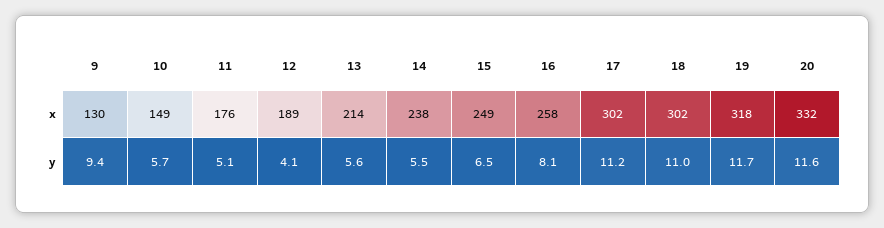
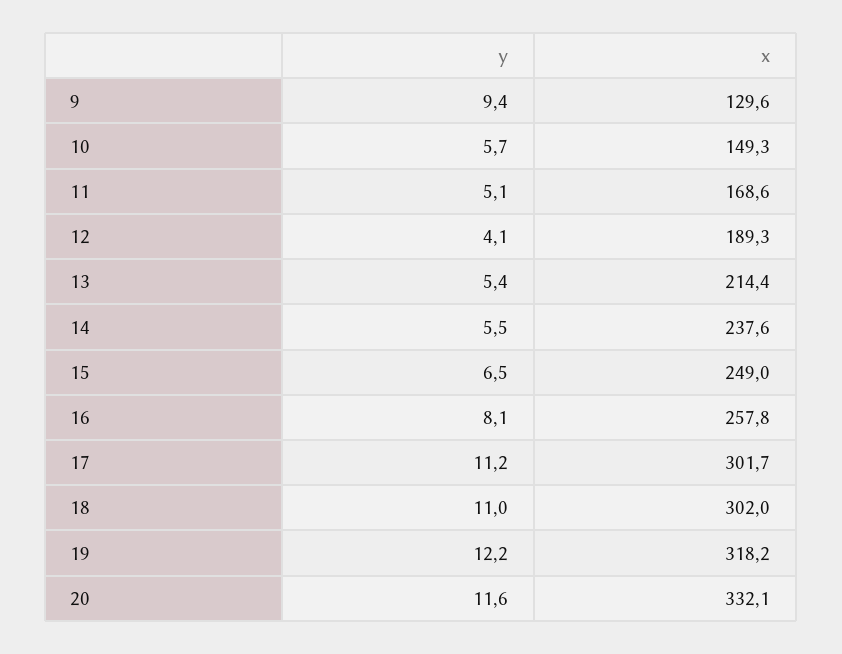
11, x: 176 -> 168.6
13, y: 5.6 -> 5.4
19, y: 11.7 -> 12.2

